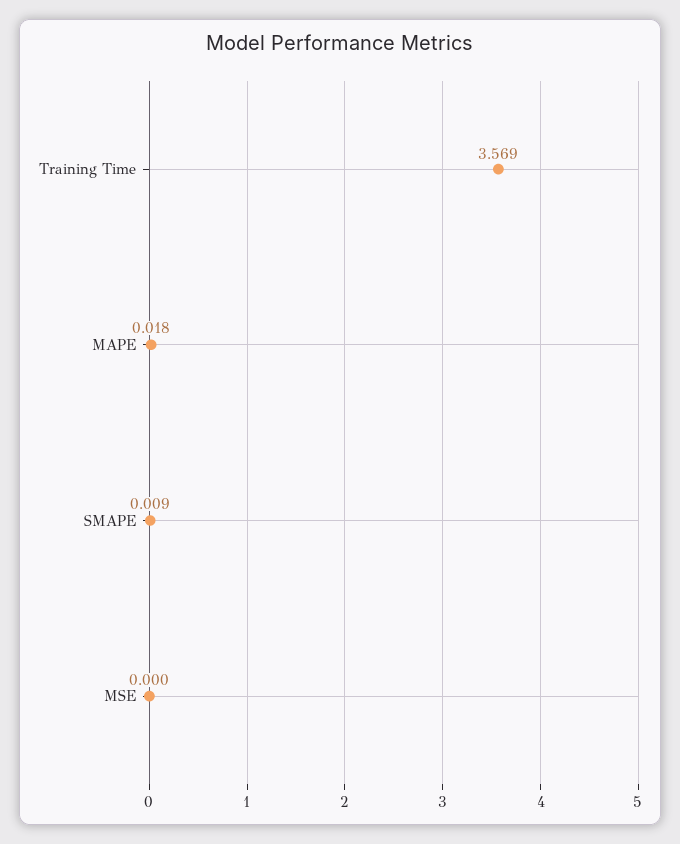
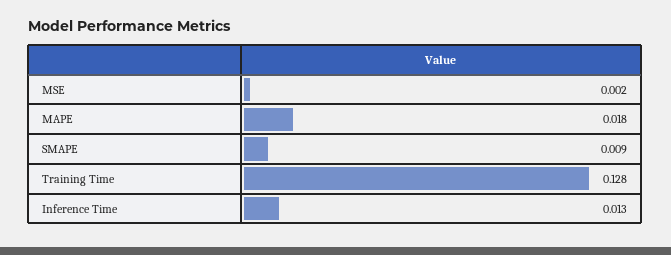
Training Time: 3.569 -> 0.128
MSE: 0 -> 0.002
Inference Time: none -> 0.013

